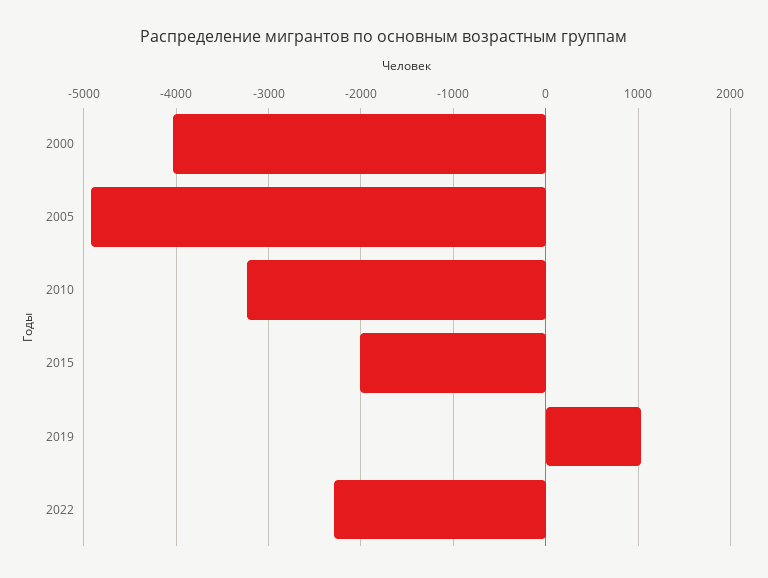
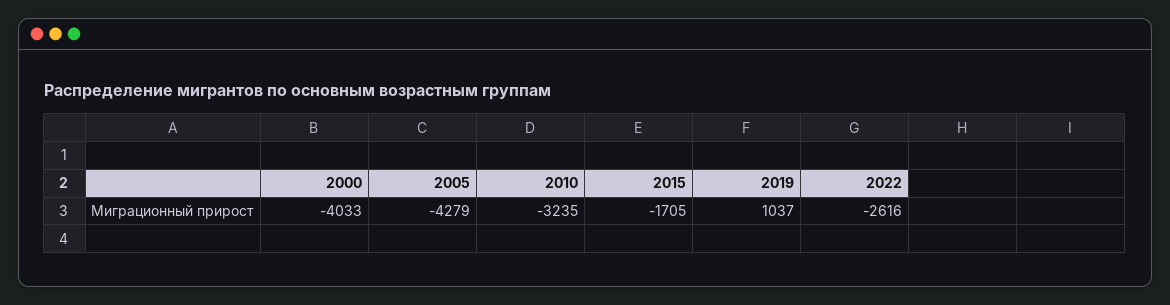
2005: -4900 -> -4279
2015: -2000 -> -1705
2022: -2300 -> -2616

